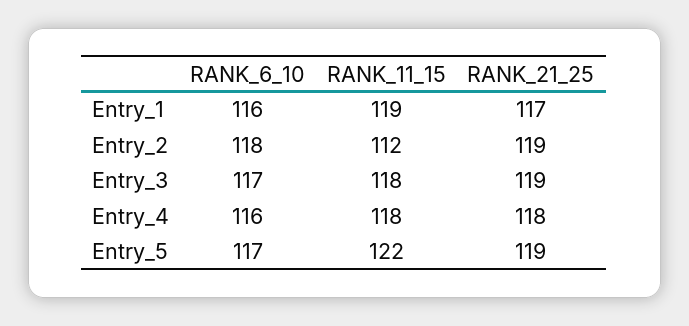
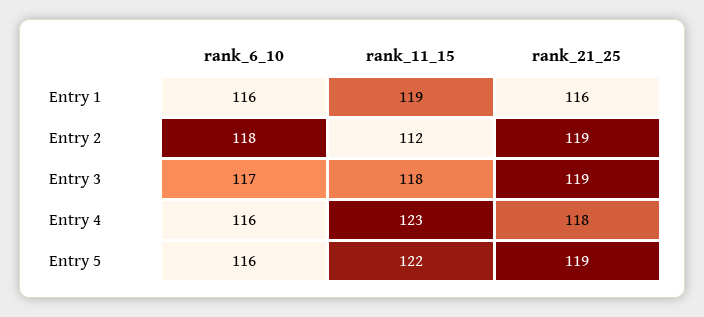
RANK_21_25, Entry_1: 117 -> 116
RANK_11_15, Entry_4: 118 -> 123
RANK_6_10, Entry_5: 117 -> 116

